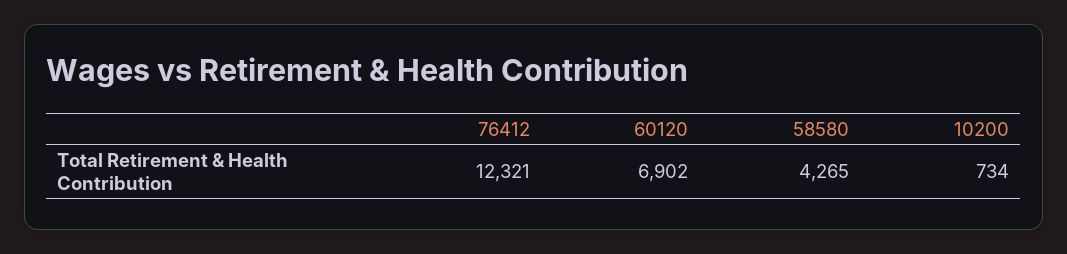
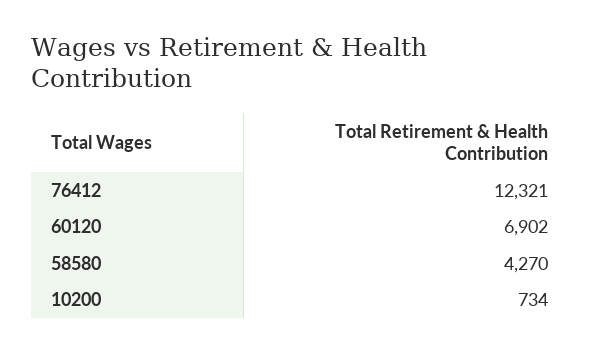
58580: 4265 -> 4270

